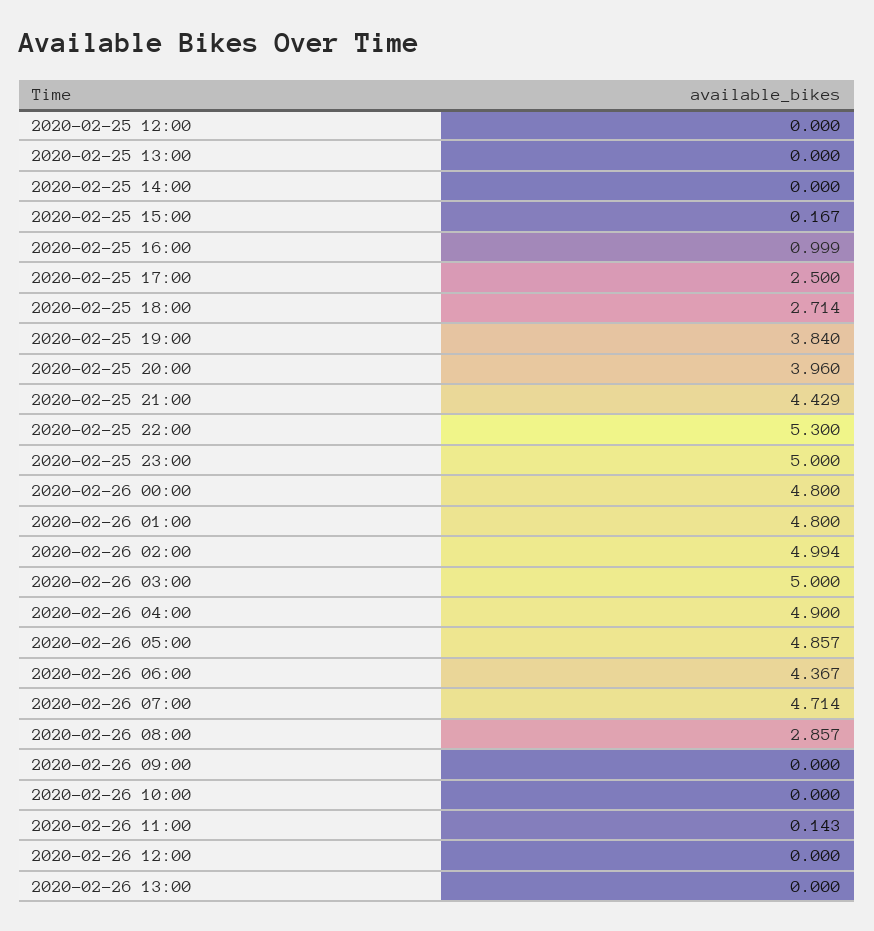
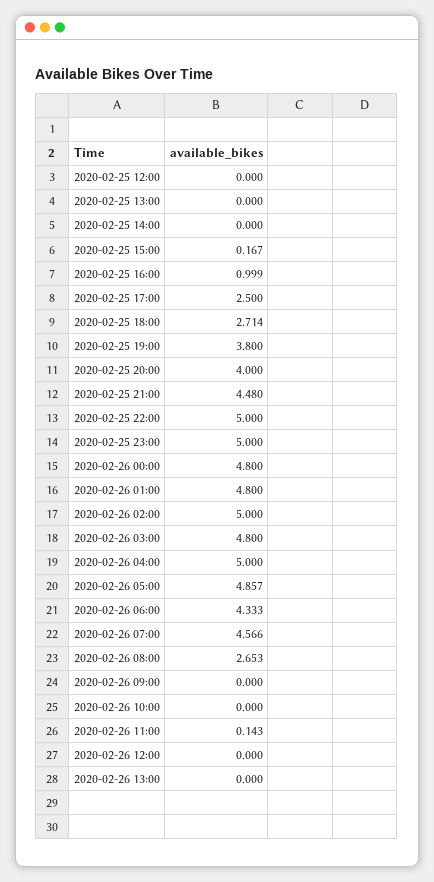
2020-02-25 19:00: 3.84 -> 3.8
2020-02-25 20:00: 3.96 -> 4
2020-02-25 21:00: 4.429 -> 4.48
2020-02-25 22:00: 5.3 -> 5
2020-02-26 02:00: 4.994 -> 5
2020-02-26 03:00: 5 -> 4.8
2020-02-26 04:00: 4.9 -> 5
2020-02-26 06:00: 4.367 -> 4.333
2020-02-26 07:00: 4.714 -> 4.566
2020-02-26 08:00: 2.857 -> 2.653

